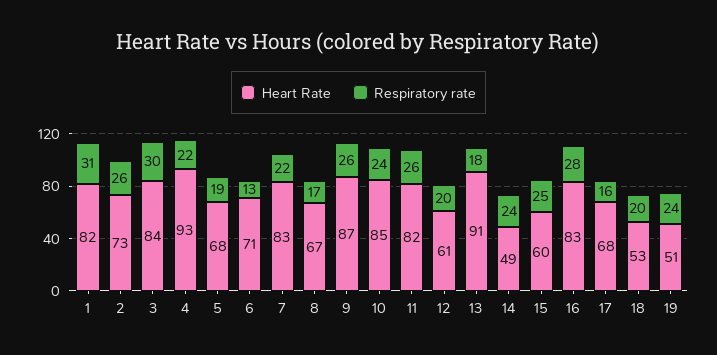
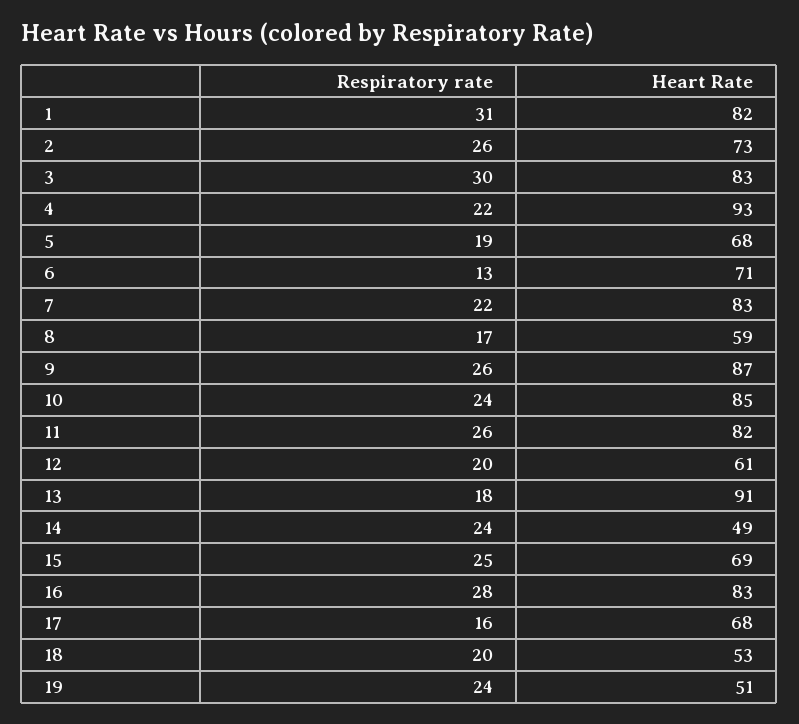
Heart Rate, 3: 84 -> 83
Heart Rate, 8: 67 -> 59
Heart Rate, 15: 60 -> 69

